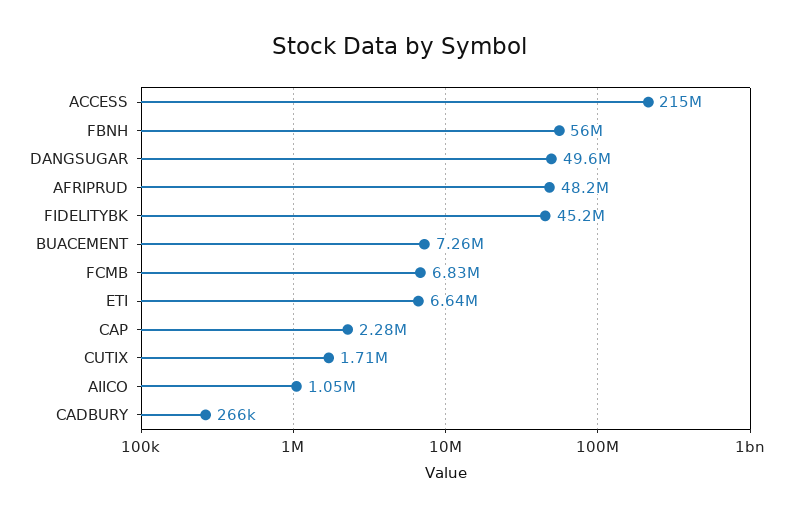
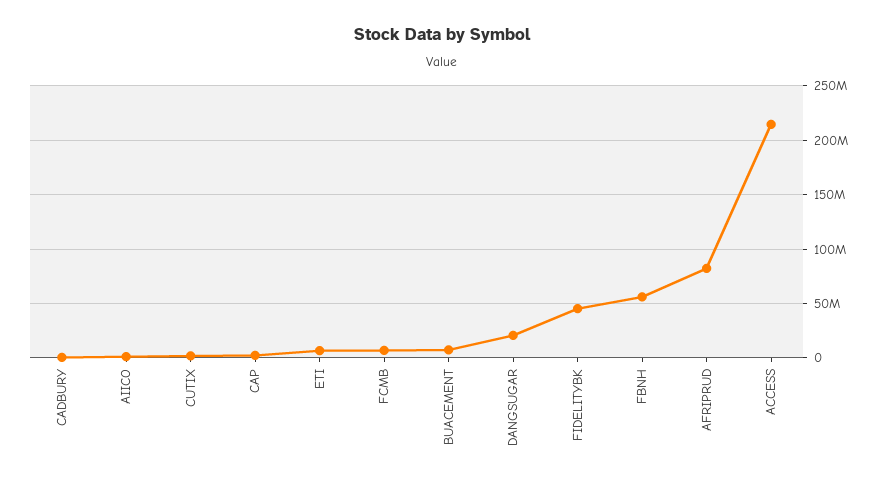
DANGSUGAR: 49600000 -> 20000000
AFRIPRUD: 48200000 -> 80000000

